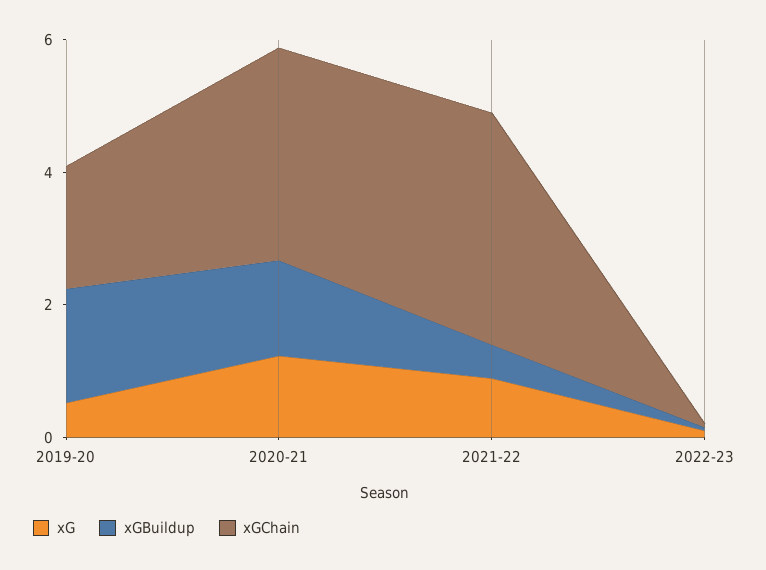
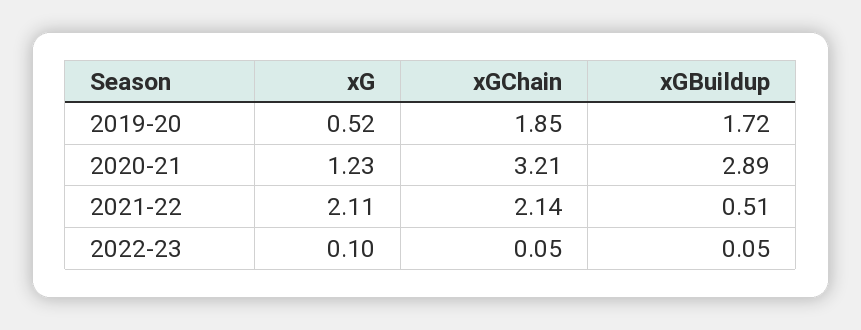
xGBuildup, 2020-21: 1.5 -> 2.89
xG, 2021-22: 1 -> 2.11
xGChain, 2021-22: 3.5 -> 2.14

